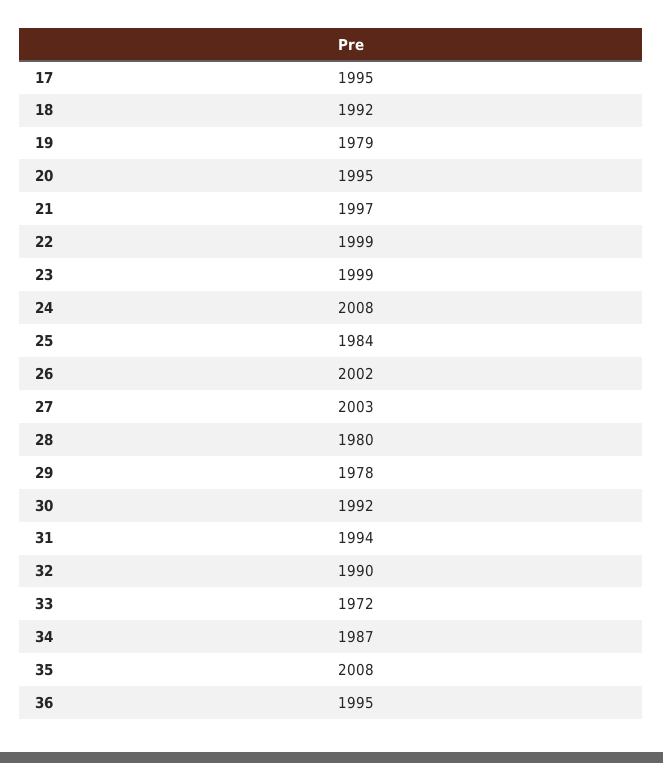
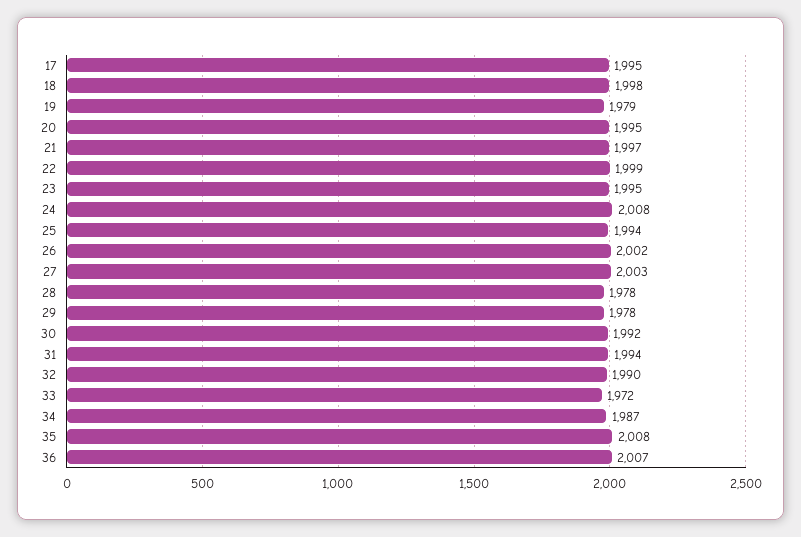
18: 1992 -> 1998
23: 1999 -> 1995
25: 1984 -> 1994
28: 1980 -> 1978
36: 1995 -> 2007

